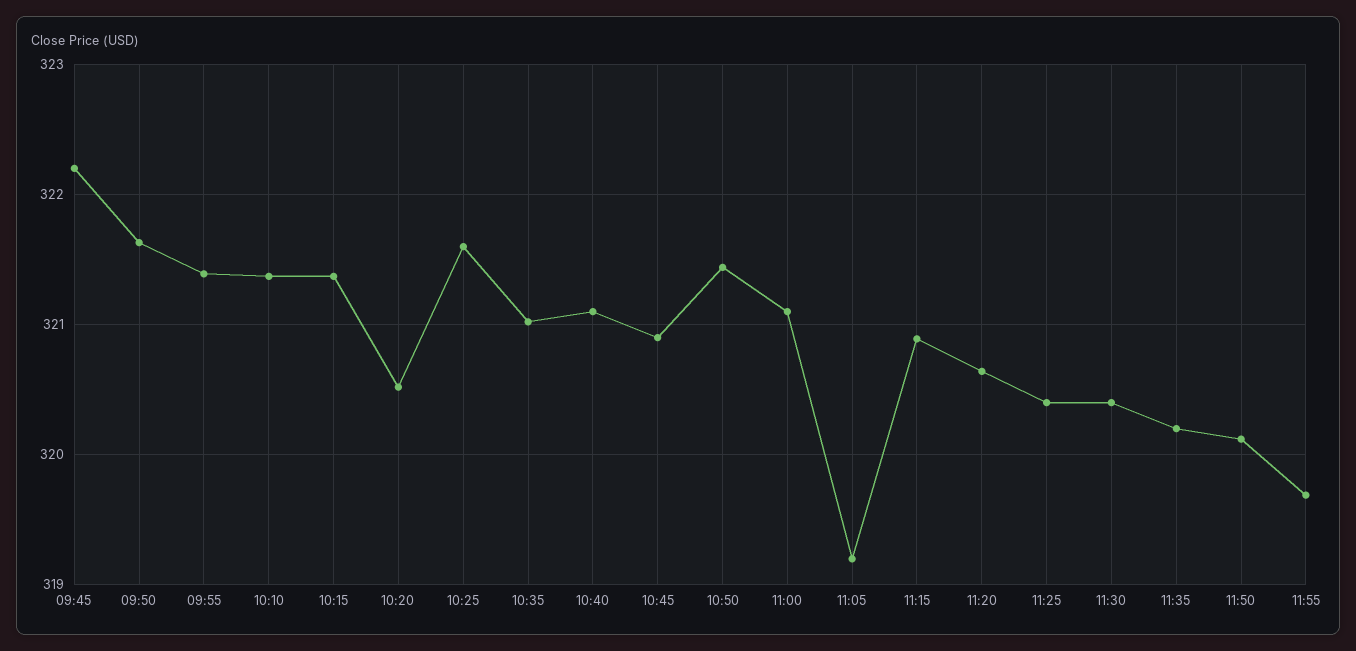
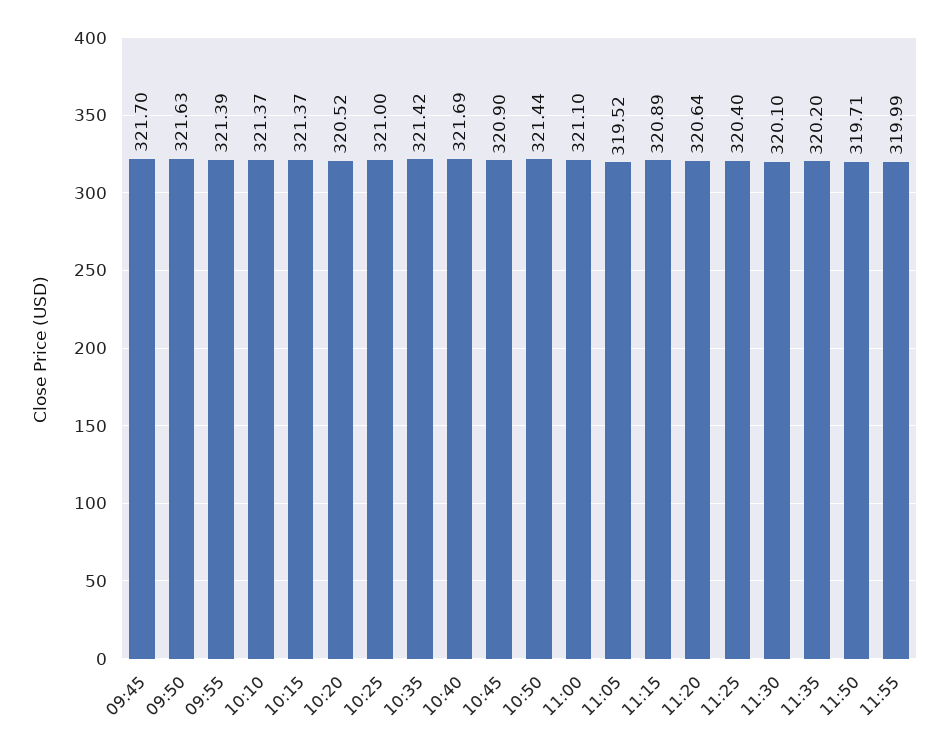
09:45: 322.2 -> 321.7
10:25: 321.6 -> 321
10:35: 321 -> 321.42
10:40: 321.1 -> 321.69
11:05: 319.2 -> 319.52
11:30: 320.4 -> 320.1
11:50: 320.1 -> 319.71
11:55: 319.7 -> 319.99

